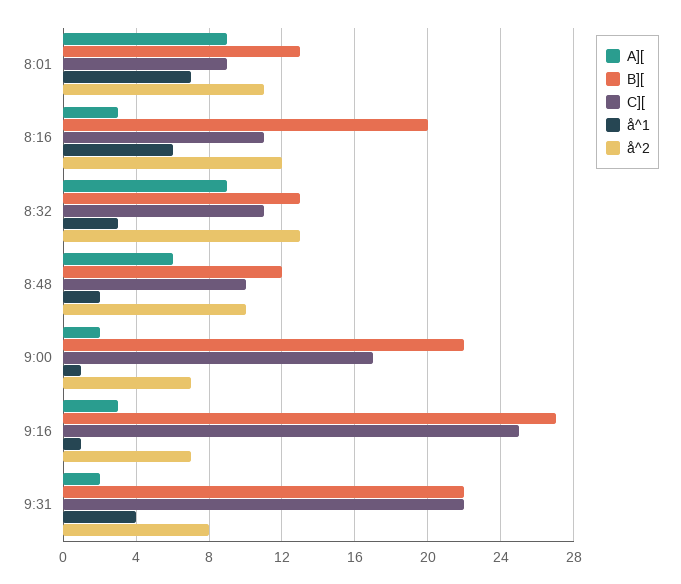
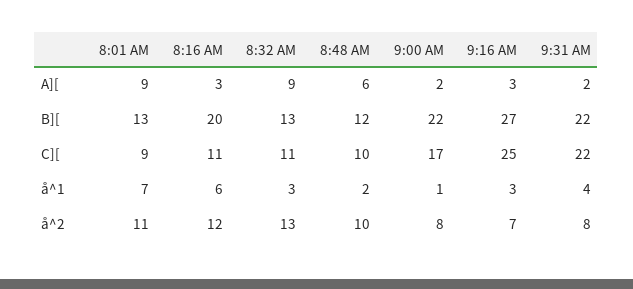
å^2, 9:00: 7 -> 8
å^1, 9:16: 1 -> 3

